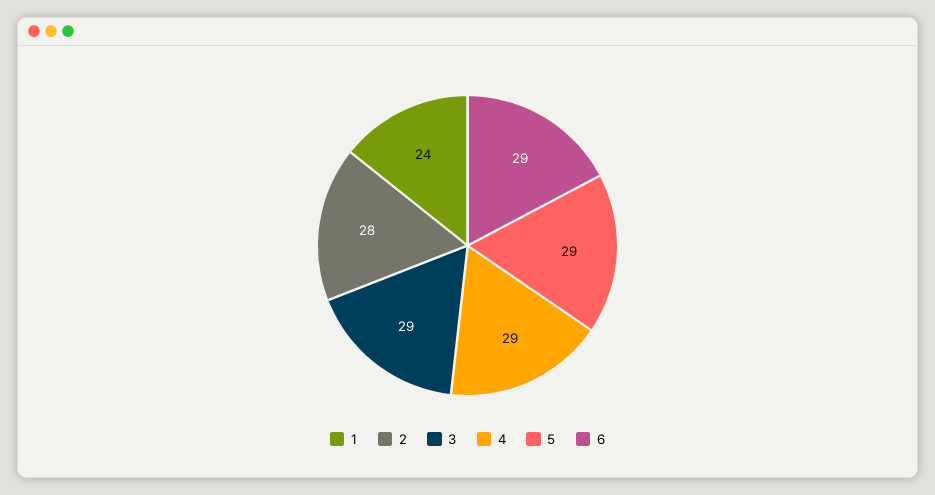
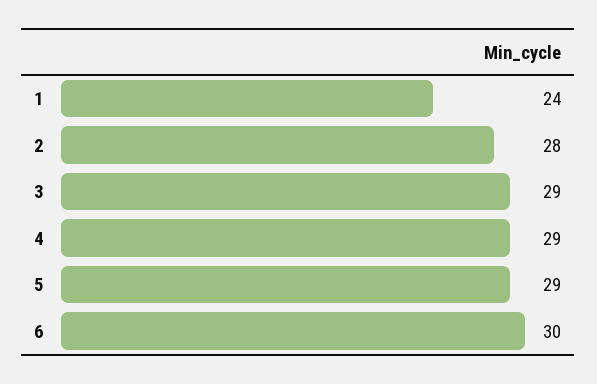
6: 29 -> 30

